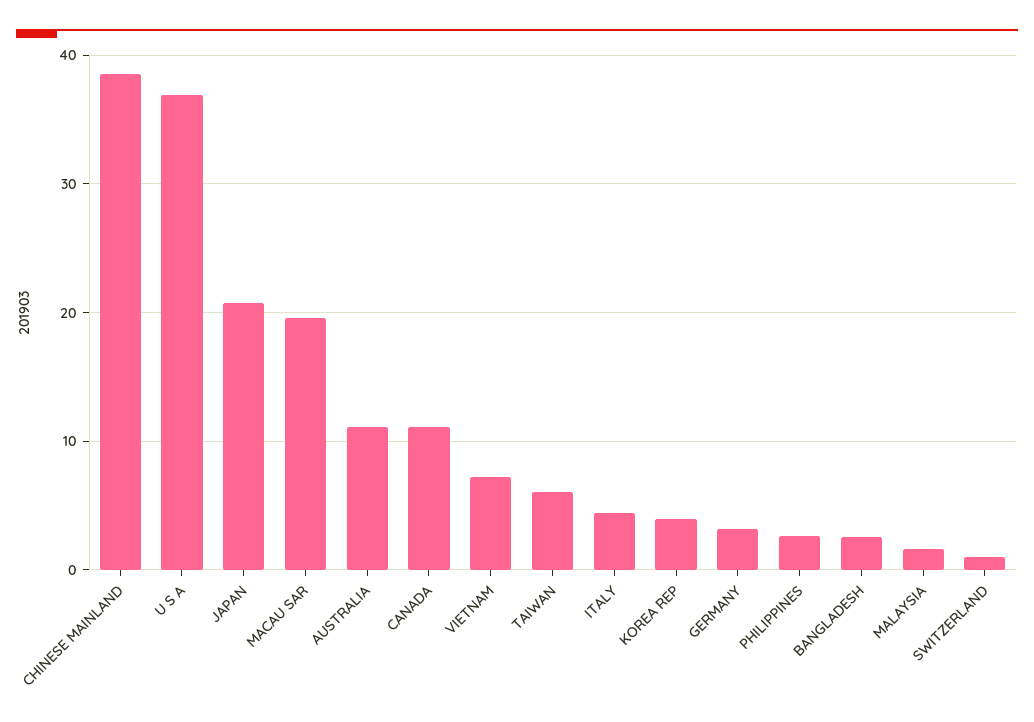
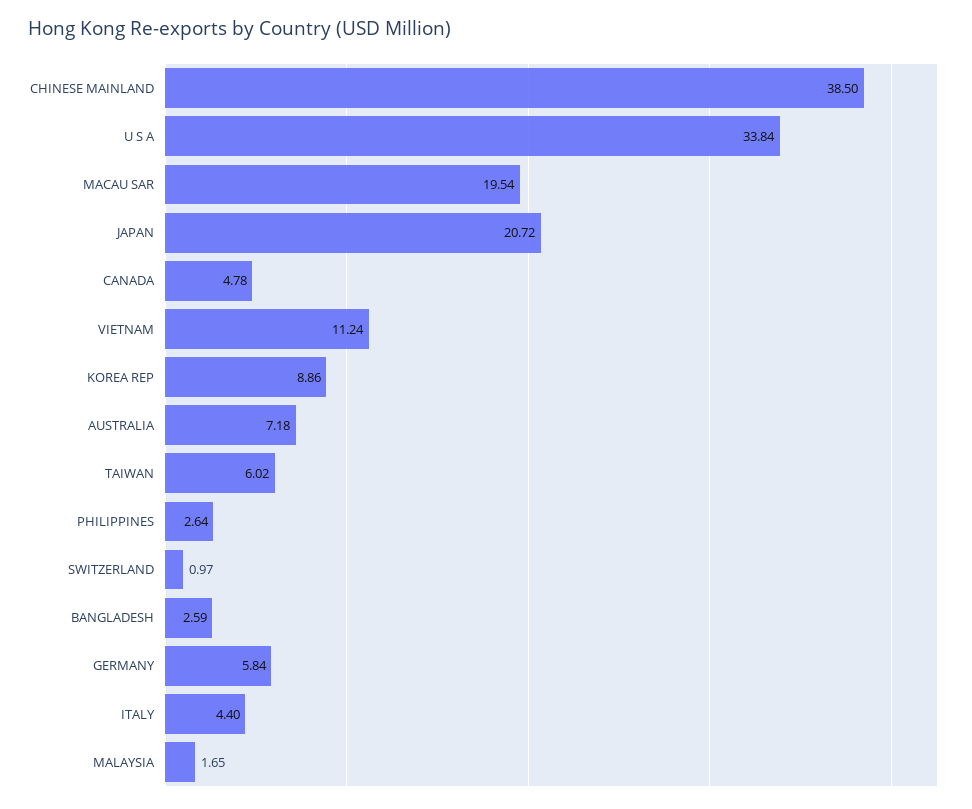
U S A: 37 -> 33.84
AUSTRALIA: 11 -> 7.18
CANADA: 11 -> 4.78
VIETNAM: 7 -> 11.24
KOREA REP: 4 -> 8.86
GERMANY: 3 -> 5.84

